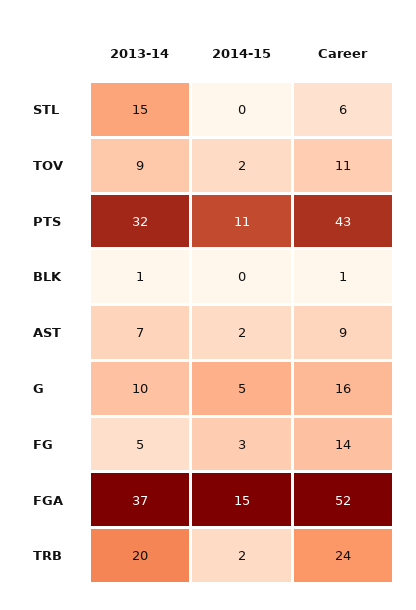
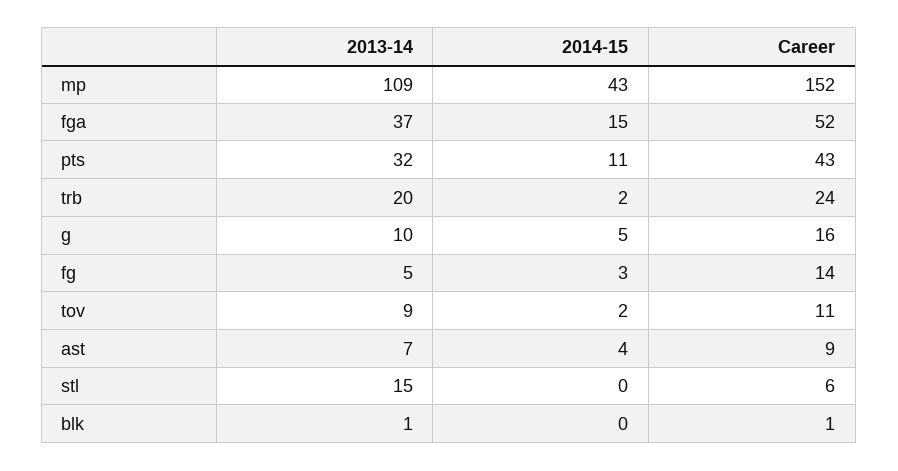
2014-15, AST: 2 -> 4
2013-14, mp: none -> 109
2014-15, mp: none -> 43
Career, mp: none -> 152

